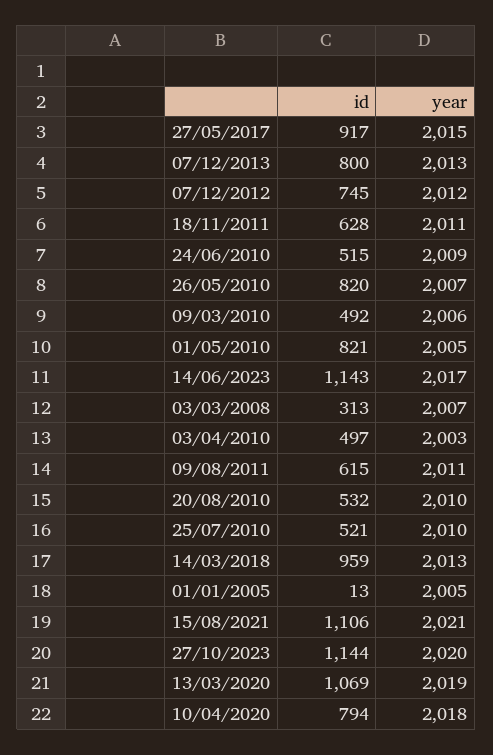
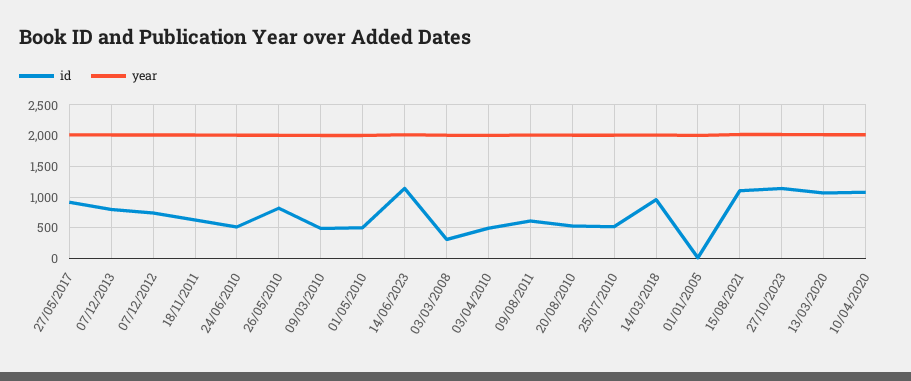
id, 01/05/2010: 821 -> 500
id, 10/04/2020: 794 -> 1100

